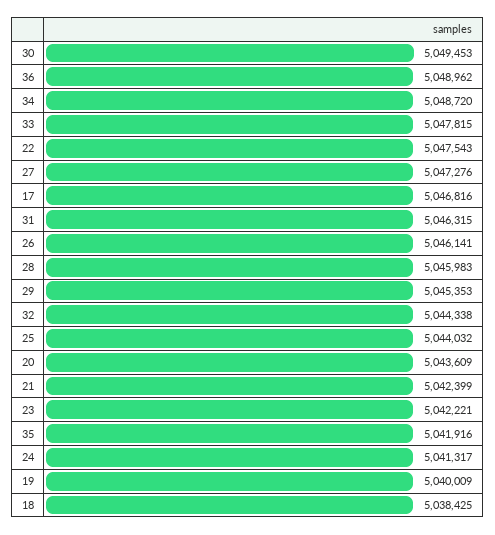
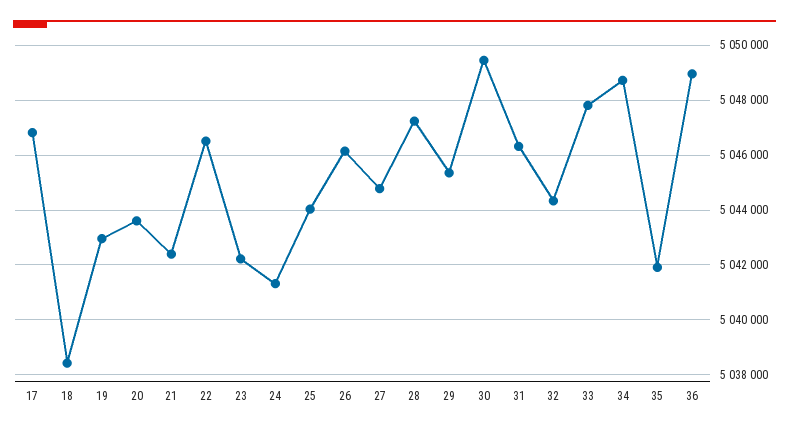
22: 5047543 -> 5046500
27: 5047276 -> 5044750
28: 5045983 -> 5047250
19: 5040009 -> 5043000

